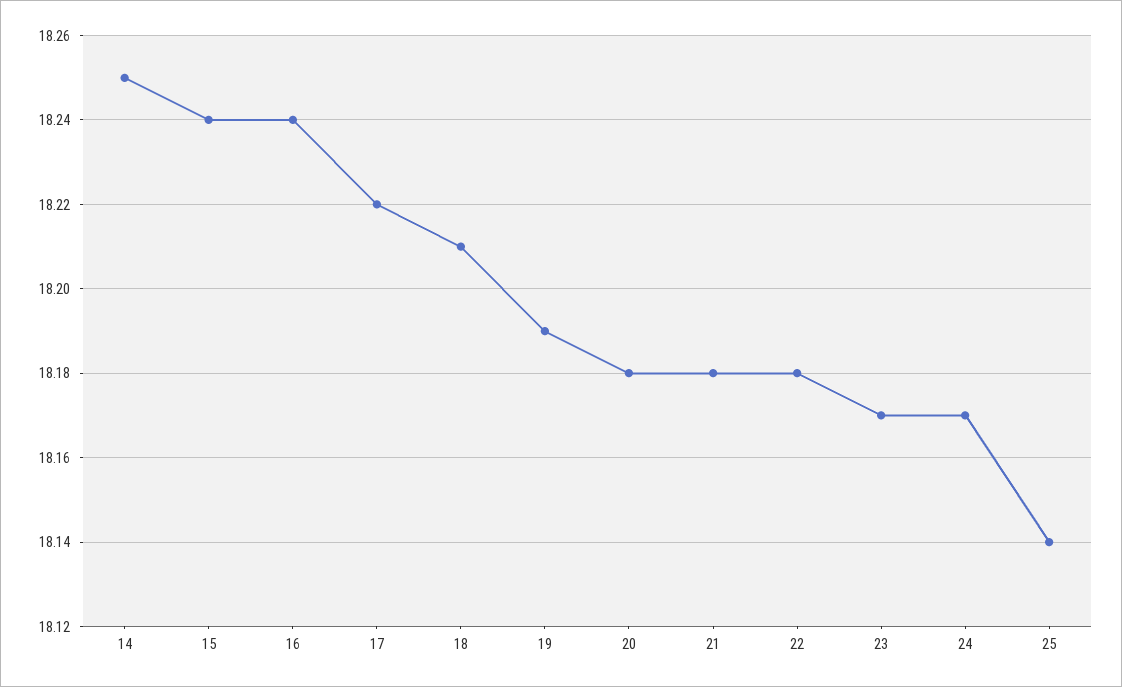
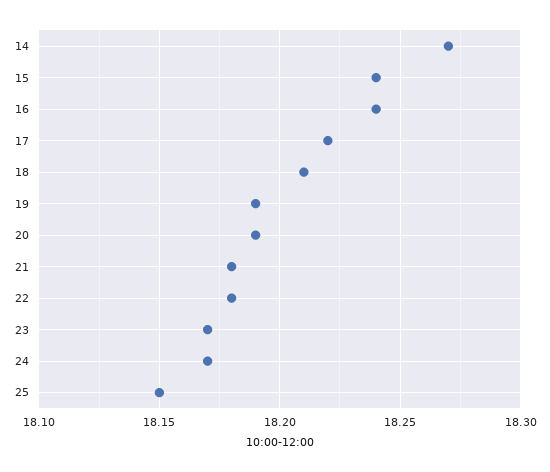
14: 18.25 -> 18.27
20: 18.18 -> 18.19
25: 18.14 -> 18.15

